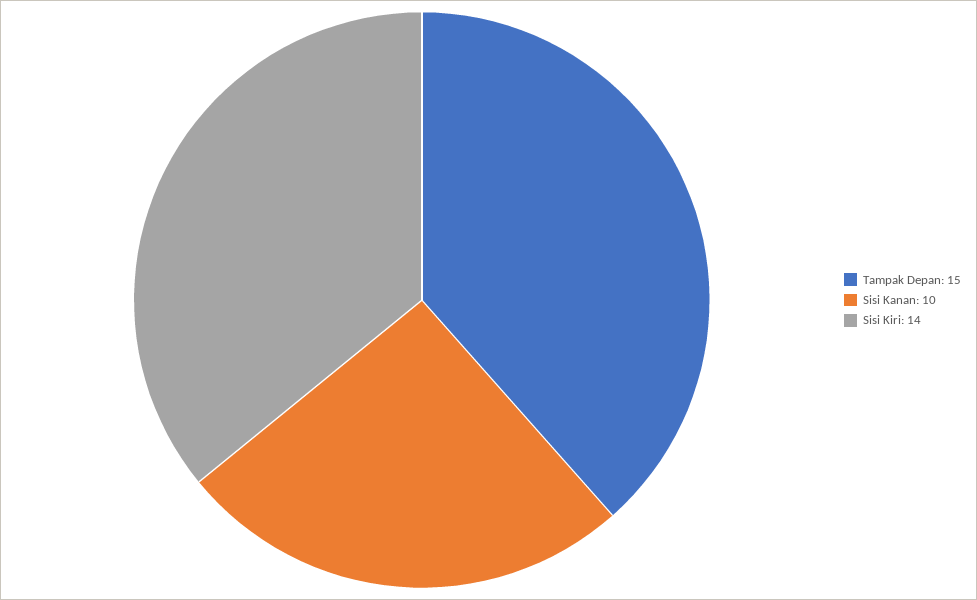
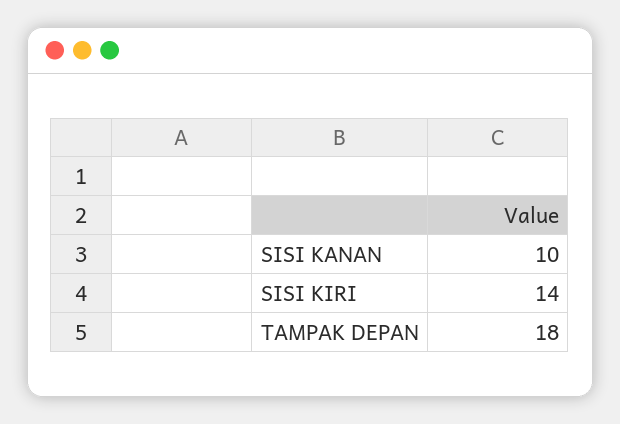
Tampak Depan: 15 -> 18

